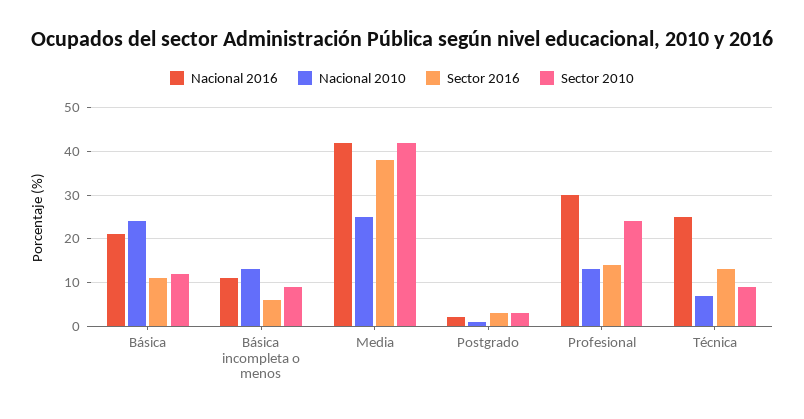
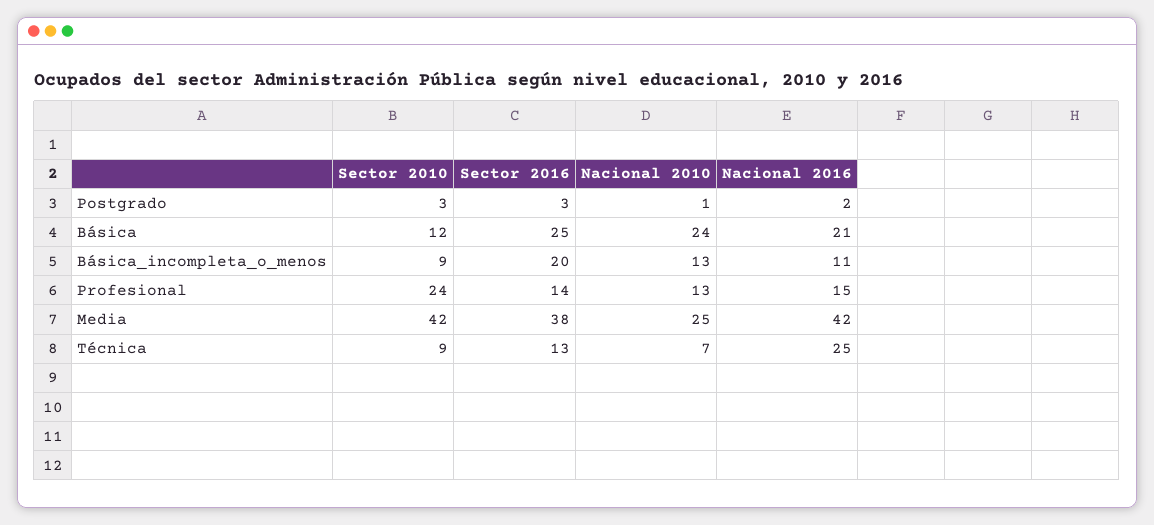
Sector 2016, Básica: 10 -> 25
Sector 2016, Básica incompleta o menos: 5 -> 20
Nacional 2016, Profesional: 30 -> 15

